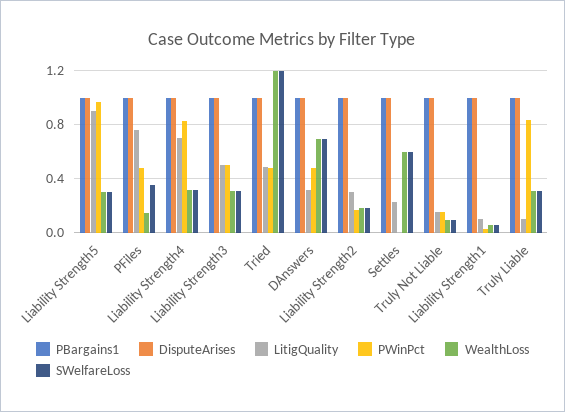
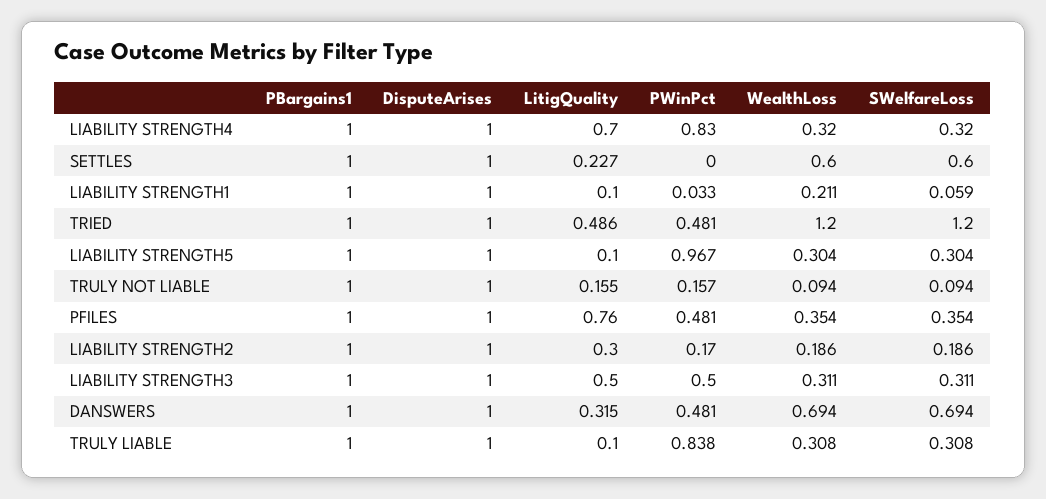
LitigQuality, Liability Strength5: 0.9 -> 0.1
WealthLoss, PFiles: 0.15 -> 0.354
WealthLoss, Liability Strength1: 0.05 -> 0.211

